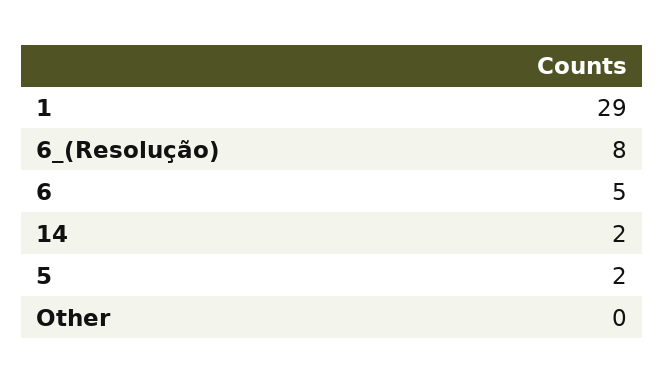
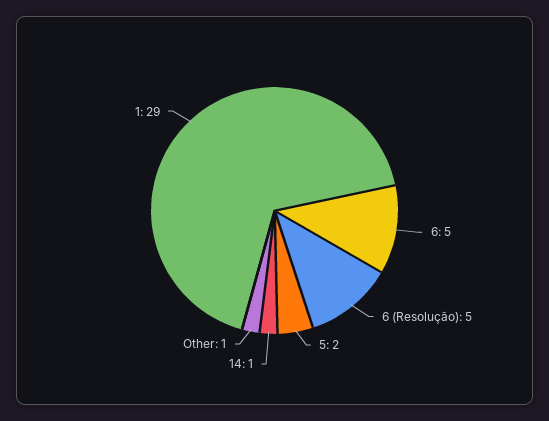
6_(Resolução): 8 -> 5
14: 2 -> 1
Other: 0 -> 1

